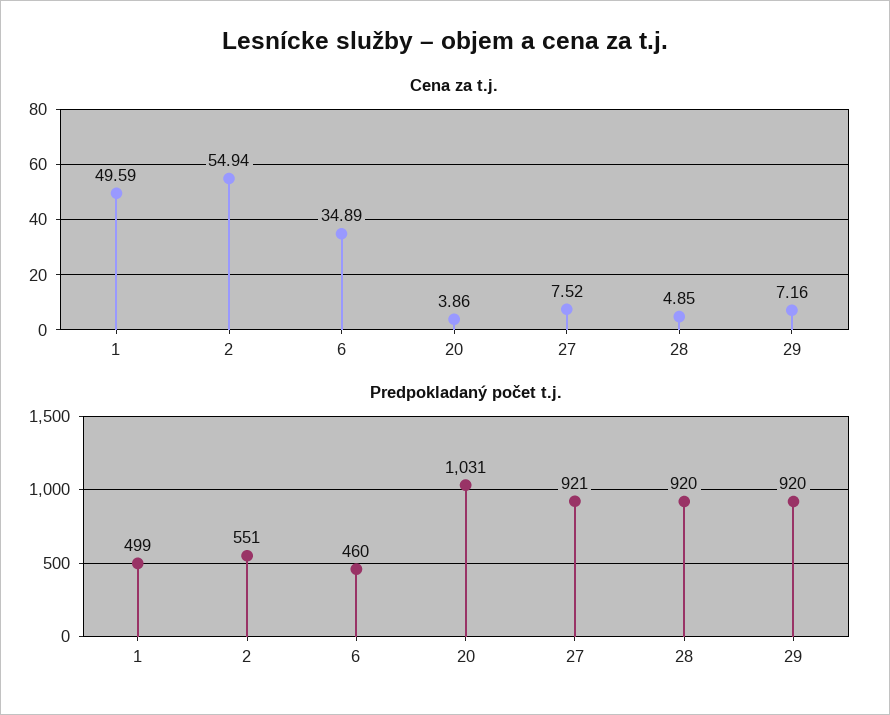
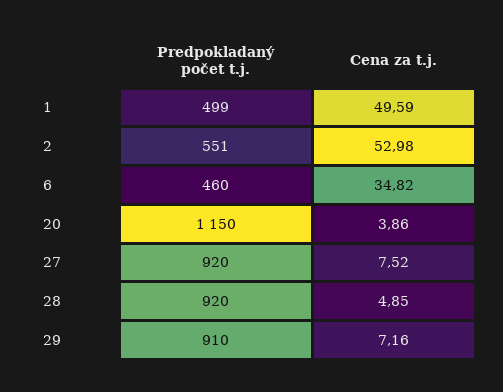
Cena za t.j., 2: 54.94 -> 52.98
Cena za t.j., 6: 34.89 -> 34.82
Predpokladaný počet t.j., 20: 1031 -> 1150
Predpokladaný počet t.j., 27: 921 -> 920
Predpokladaný počet t.j., 29: 920 -> 910

